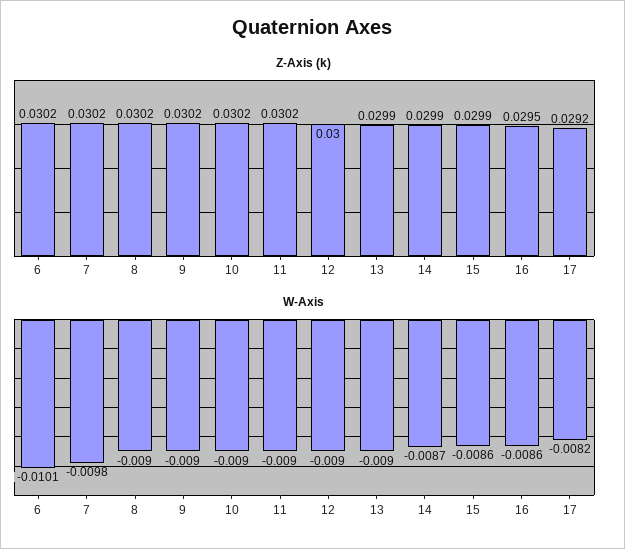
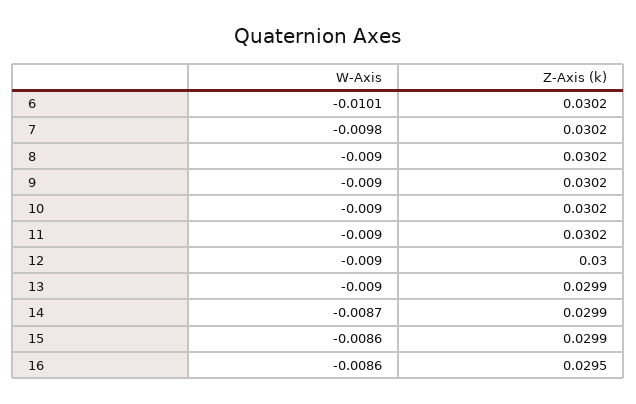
Z-Axis (k), 17: 0.0292 -> none
W-Axis, 17: -0.0082 -> none

